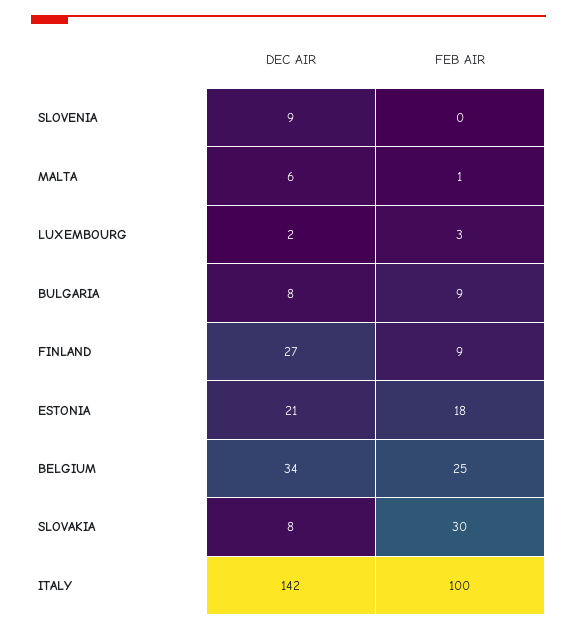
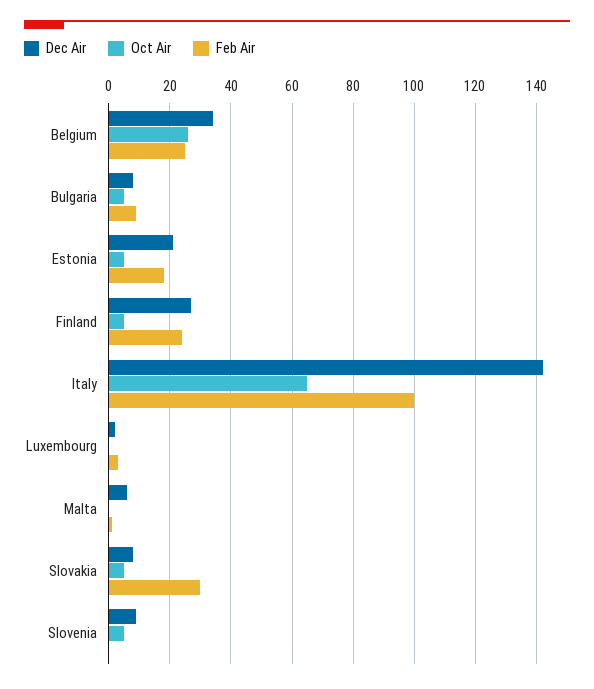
FEB AIR, FINLAND: 9 -> 25
Oct Air, BELGIUM: none -> 25
Oct Air, BULGARIA: none -> 5
Oct Air, ESTONIA: none -> 5
Oct Air, FINLAND: none -> 5
Oct Air, ITALY: none -> 65
Oct Air, LUXEMBOURG: none -> 0
Oct Air, MALTA: none -> 0
Oct Air, SLOVAKIA: none -> 5
Oct Air, SLOVENIA: none -> 5

